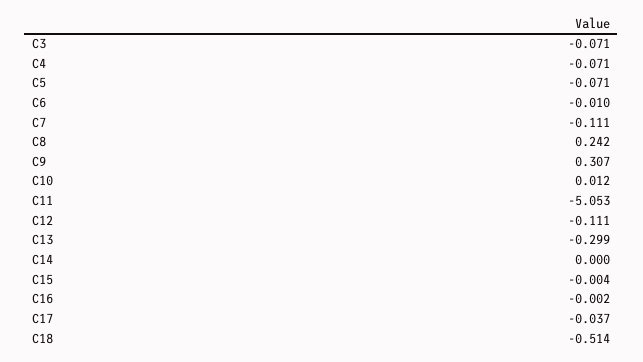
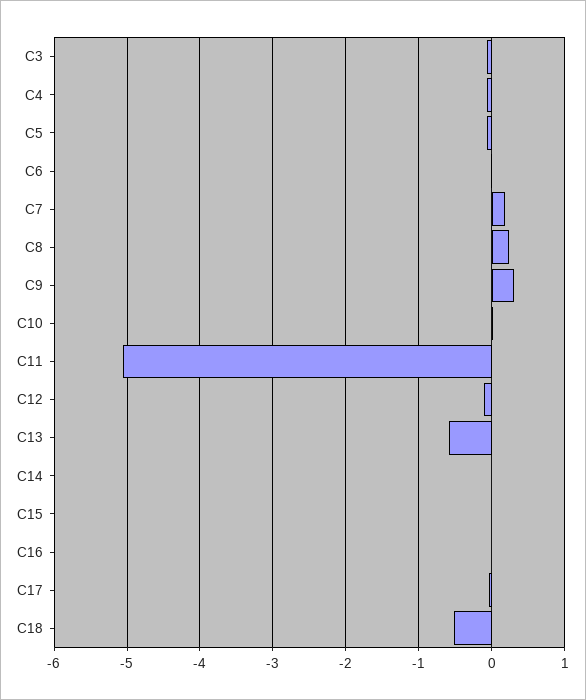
C7: -0.111 -> 0.2
C13: -0.299 -> -0.6

